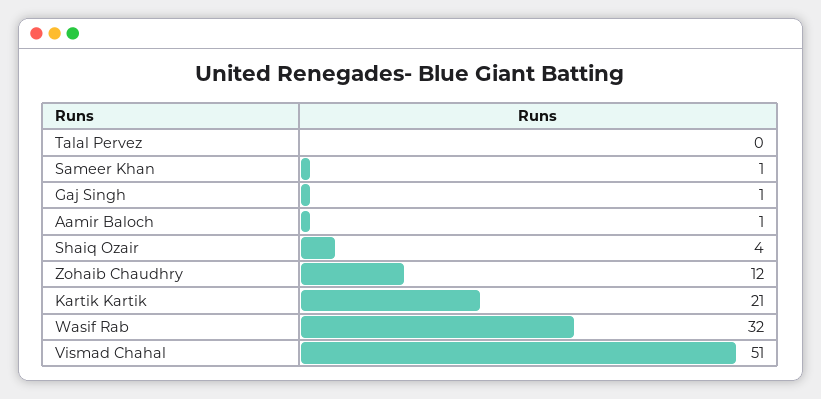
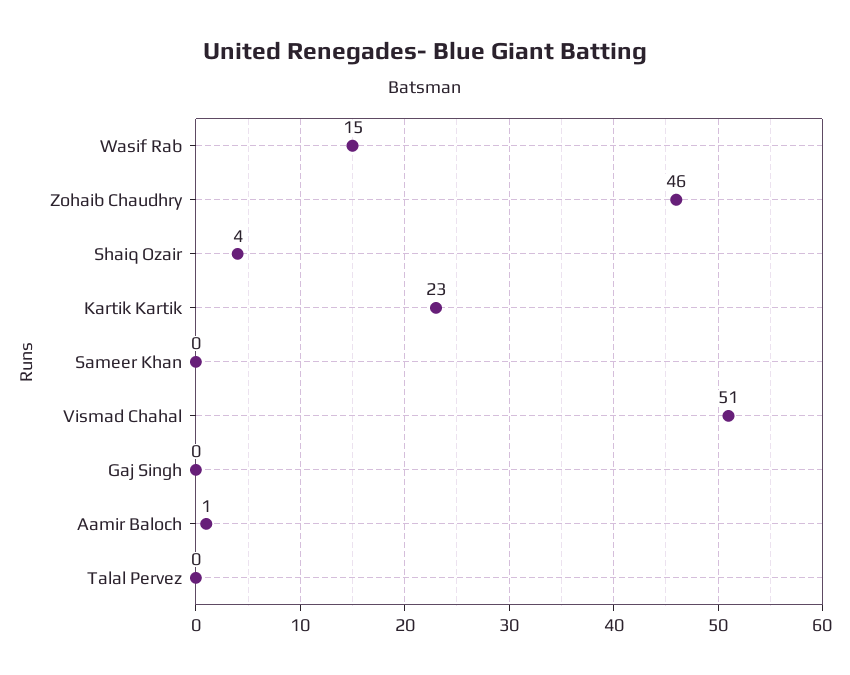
Sameer Khan: 1 -> 0
Gaj Singh: 1 -> 0
Zohaib Chaudhry: 12 -> 46
Kartik Kartik: 21 -> 23
Wasif Rab: 32 -> 15

